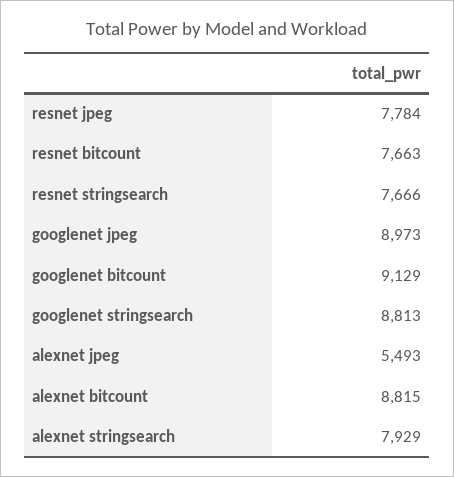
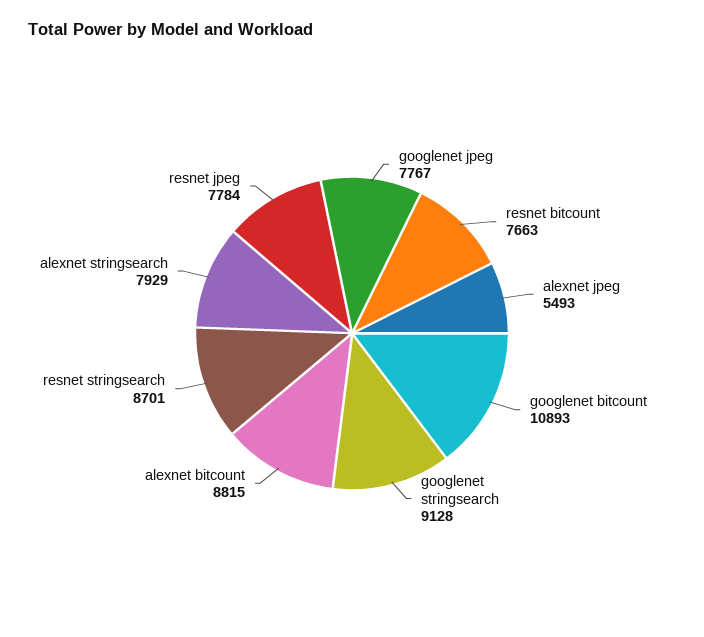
resnet stringsearch: 7666 -> 8701
googlenet jpeg: 8973 -> 7767
googlenet bitcount: 9129 -> 10893
googlenet stringsearch: 8813 -> 9128

